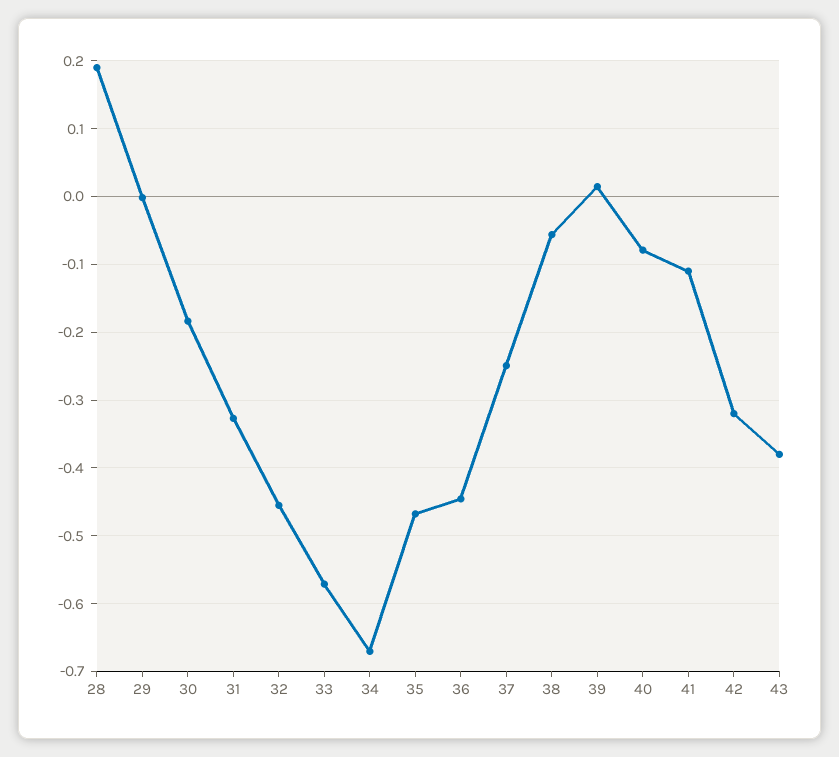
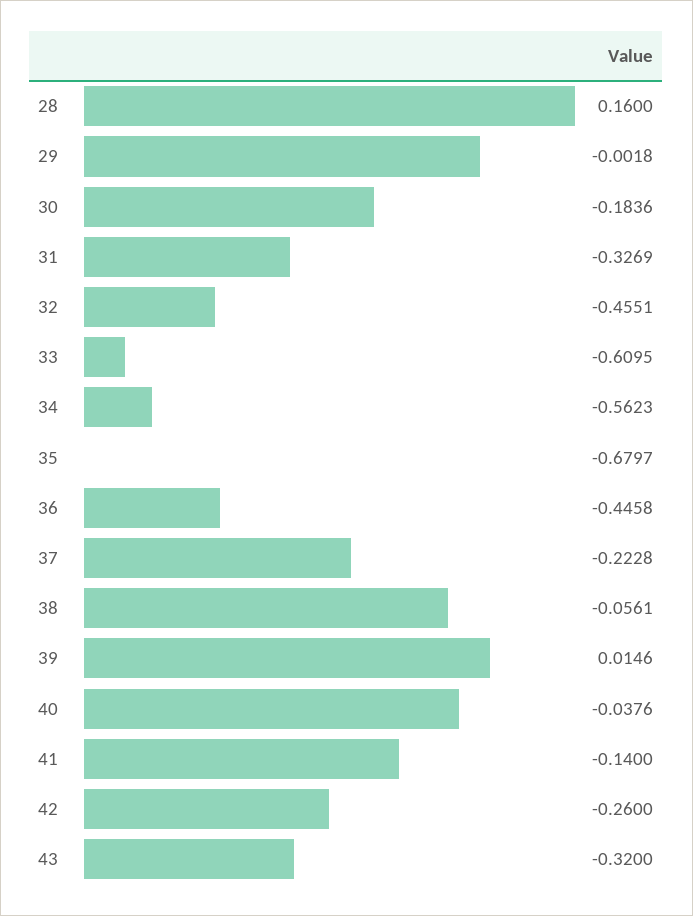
28: 0.19 -> 0.16
33: -0.57 -> -0.6095
34: -0.67 -> -0.5623
35: -0.47 -> -0.6797
37: -0.25 -> -0.2228
40: -0.08 -> -0.0376
41: -0.11 -> -0.14
42: -0.32 -> -0.26
43: -0.38 -> -0.32

